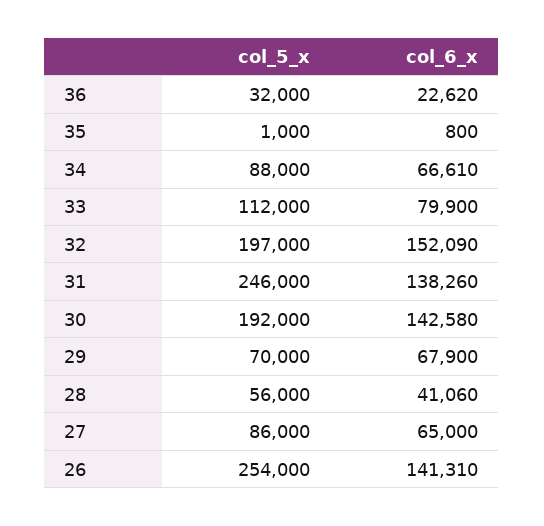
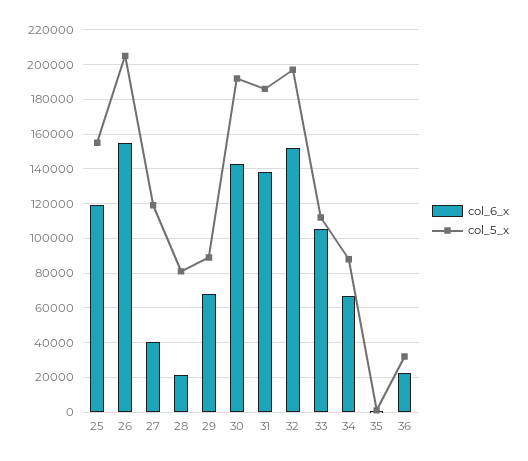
col_6_x, 33: 79900 -> 105000
col_5_x, 31: 246000 -> 185000
col_5_x, 29: 70000 -> 90000
col_5_x, 28: 56000 -> 80000
col_6_x, 28: 41060 -> 20000
col_5_x, 27: 86000 -> 120000
col_6_x, 27: 65000 -> 40000
col_5_x, 26: 254000 -> 205000
col_6_x, 26: 141310 -> 155000
col_6_x, 25: none -> 120000
col_5_x, 25: none -> 155000

